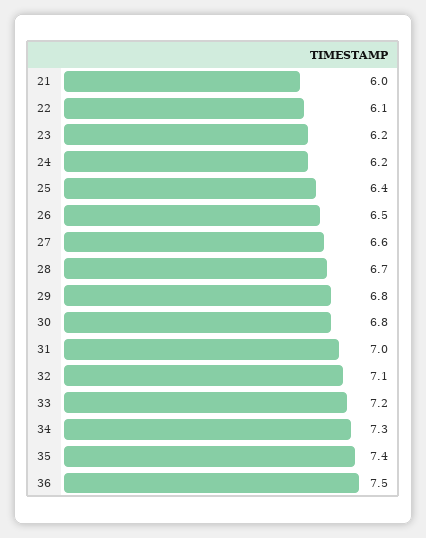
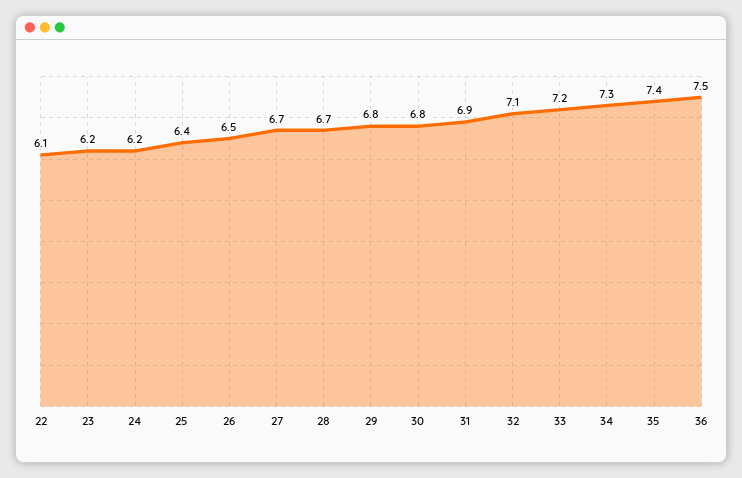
21: 6 -> none
27: 6.6 -> 6.7
31: 7 -> 6.9

